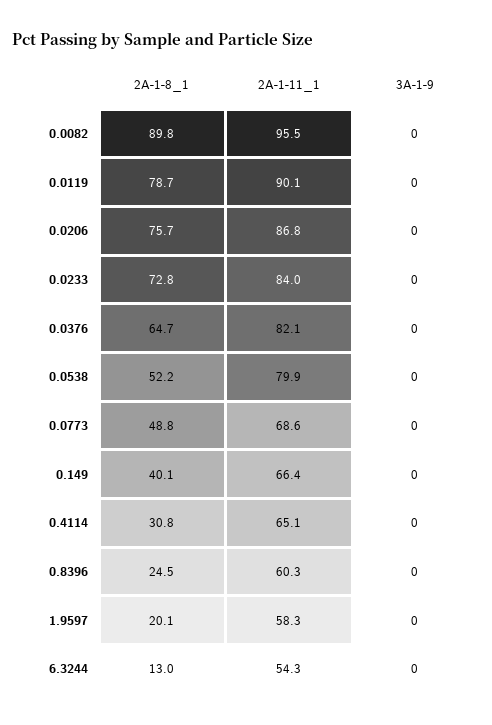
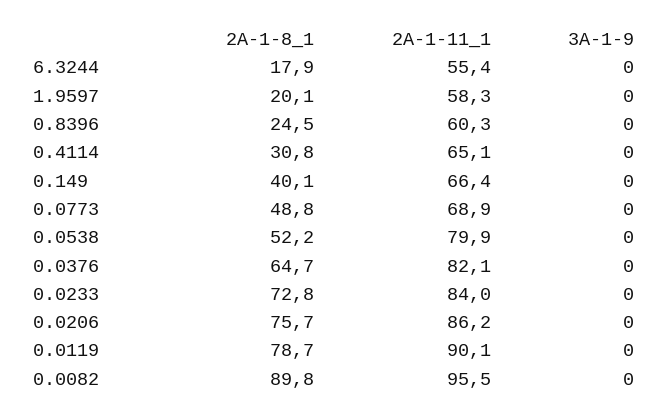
2A-1-11_1, 0.0206: 86.8 -> 86.2
2A-1-11_1, 0.0773: 68.6 -> 68.9
2A-1-8_1, 6.3244: 13 -> 17.9
2A-1-11_1, 6.3244: 54.3 -> 55.4

